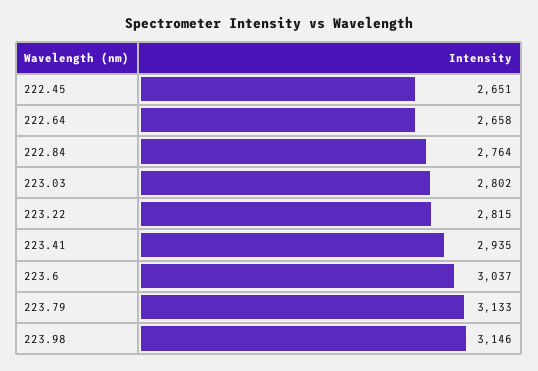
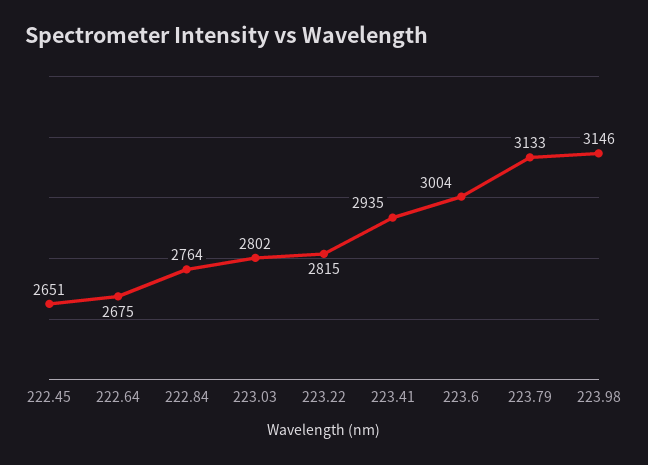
222.64: 2658 -> 2675
223.6: 3037 -> 3004

